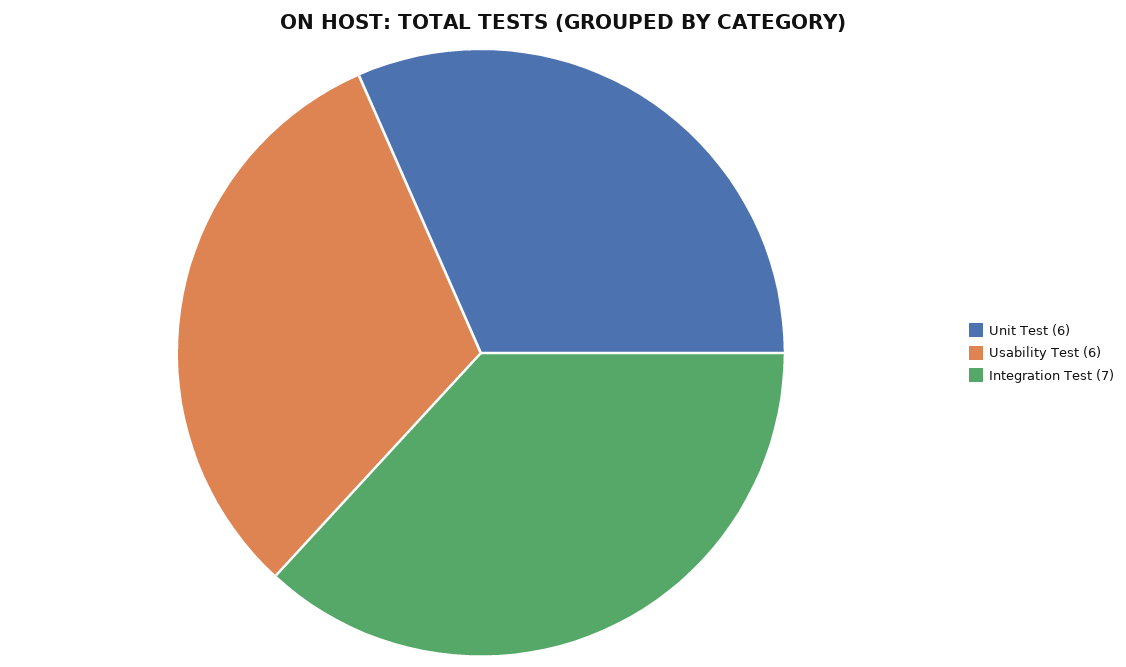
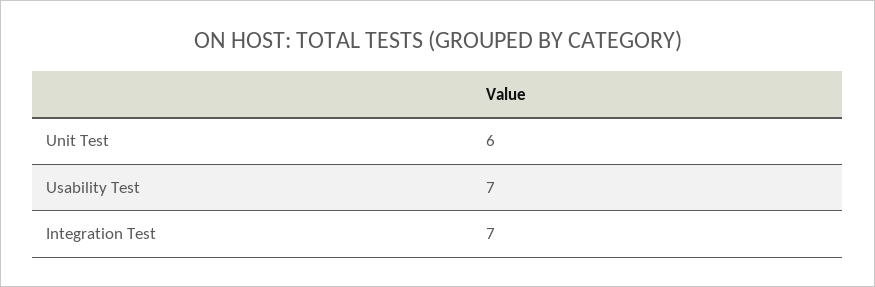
Usability Test: 6 -> 7

